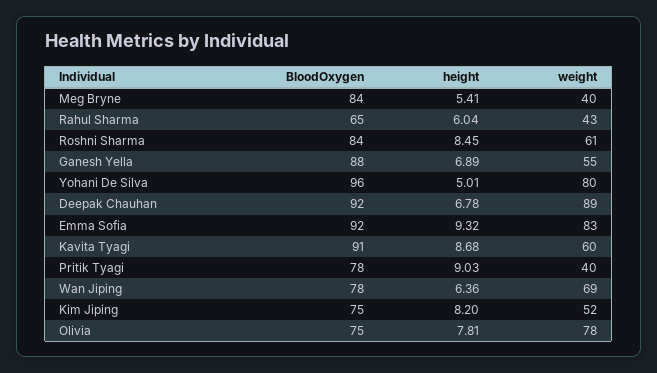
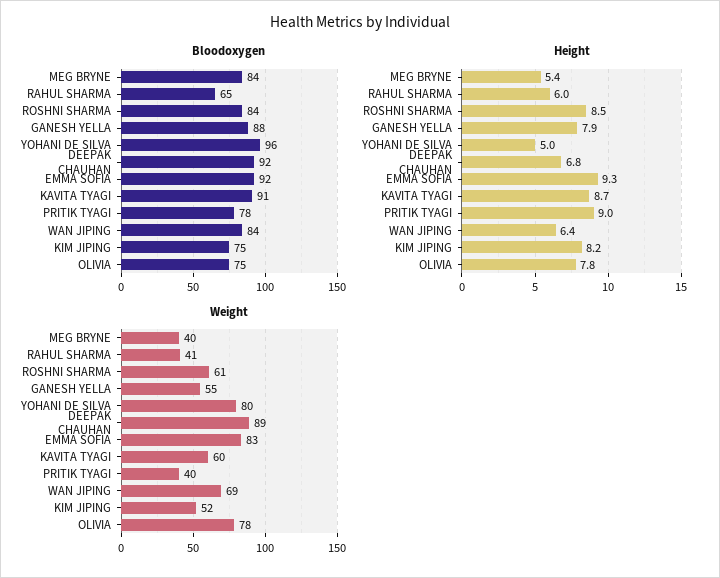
weight, Rahul Sharma: 43 -> 41
height, Ganesh Yella: 6.89 -> 7.9
BloodOxygen, Wan Jiping: 78 -> 84

